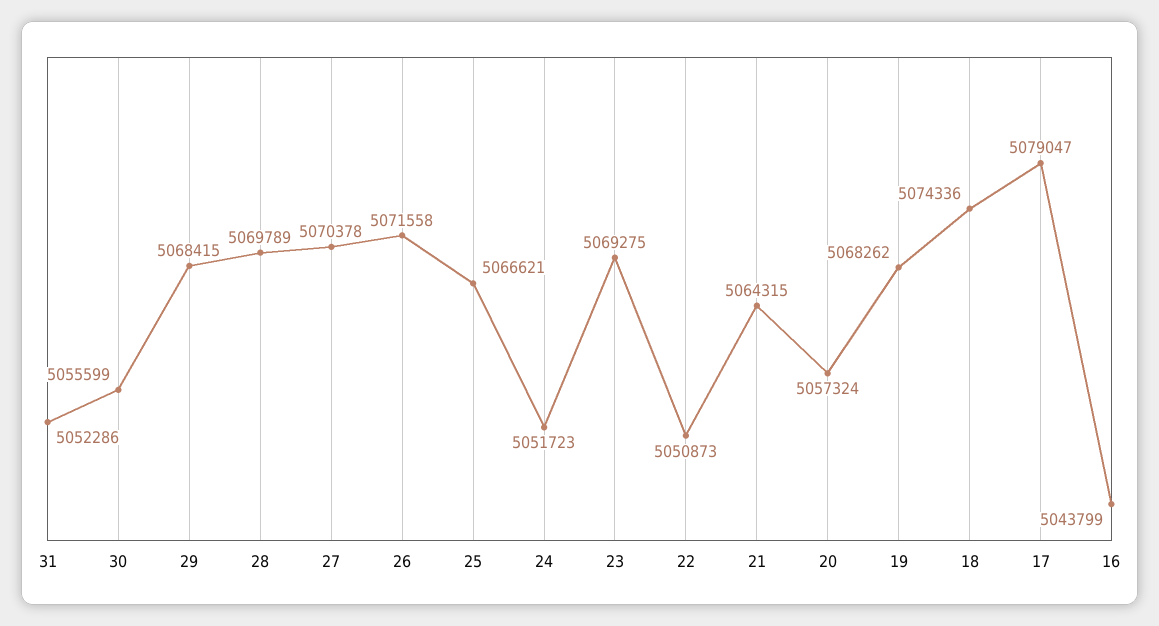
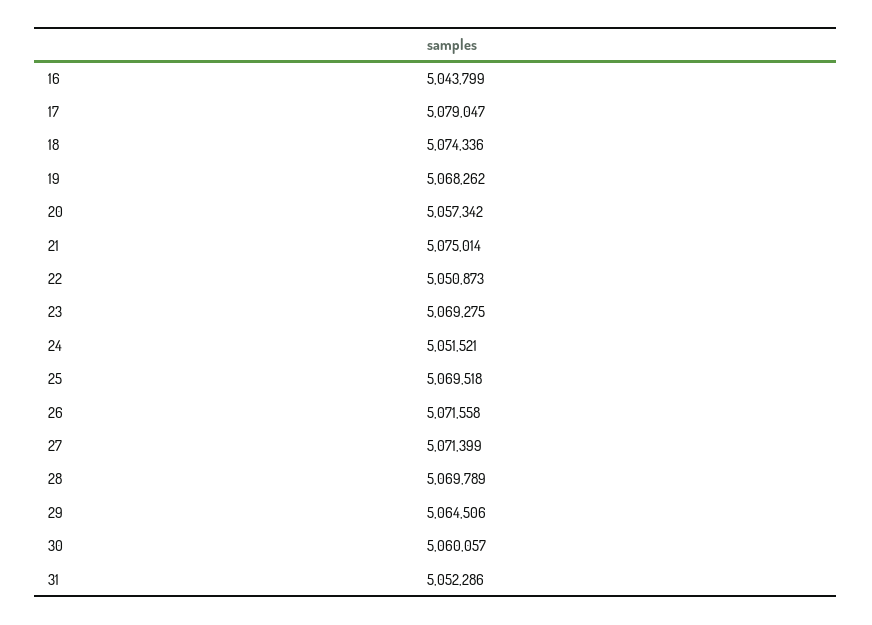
30: 5055599 -> 5060057
29: 5068415 -> 5064506
27: 5070378 -> 5071399
25: 5066621 -> 5069518
24: 5051723 -> 5051521
21: 5064315 -> 5075014
20: 5057324 -> 5057342

